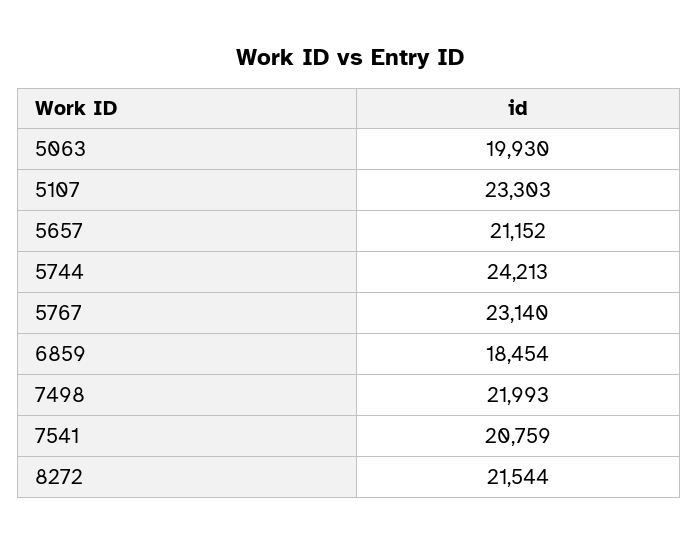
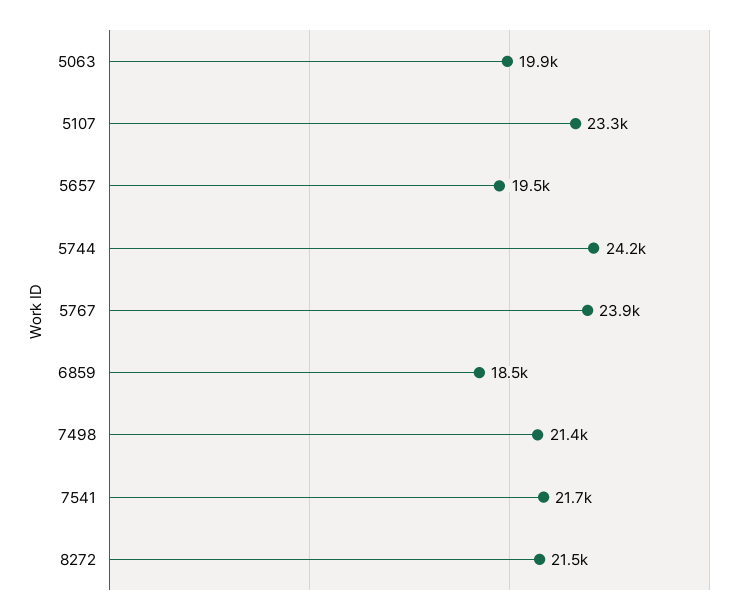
5657: 21152 -> 19500
5767: 23140 -> 23900
7498: 21993 -> 21400
7541: 20759 -> 21700

